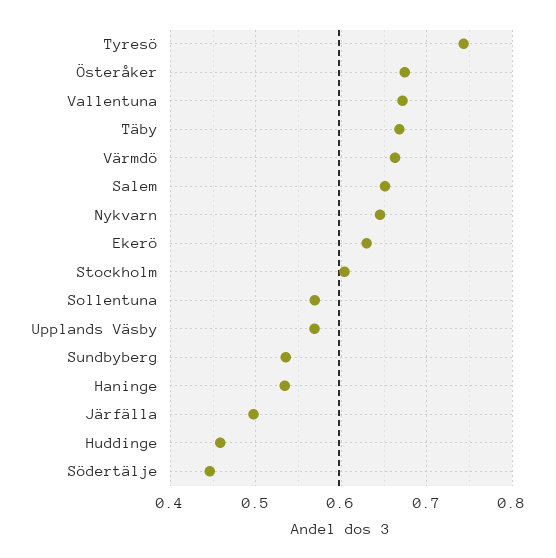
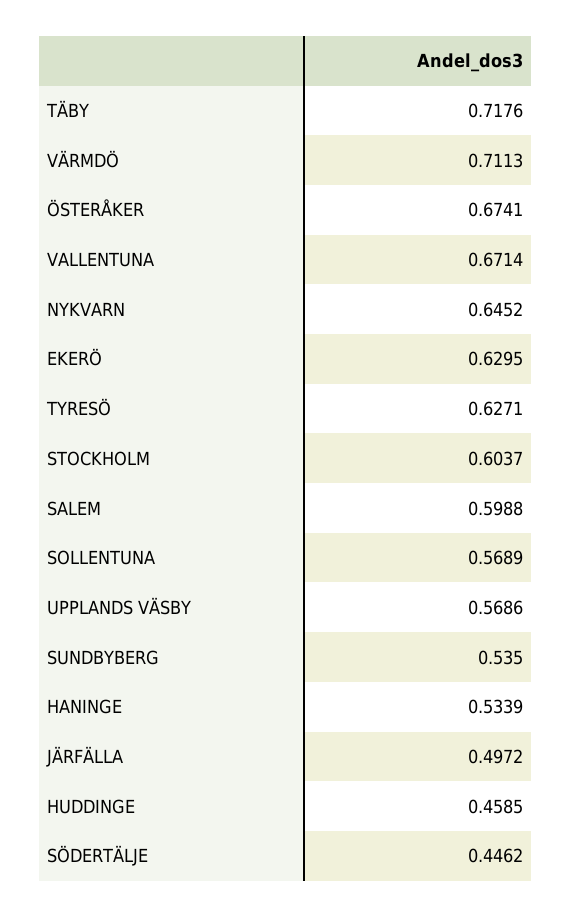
Tyresö: 0.74 -> 0.6271
Täby: 0.67 -> 0.7176
Värmdö: 0.66 -> 0.7113
Salem: 0.65 -> 0.5988

